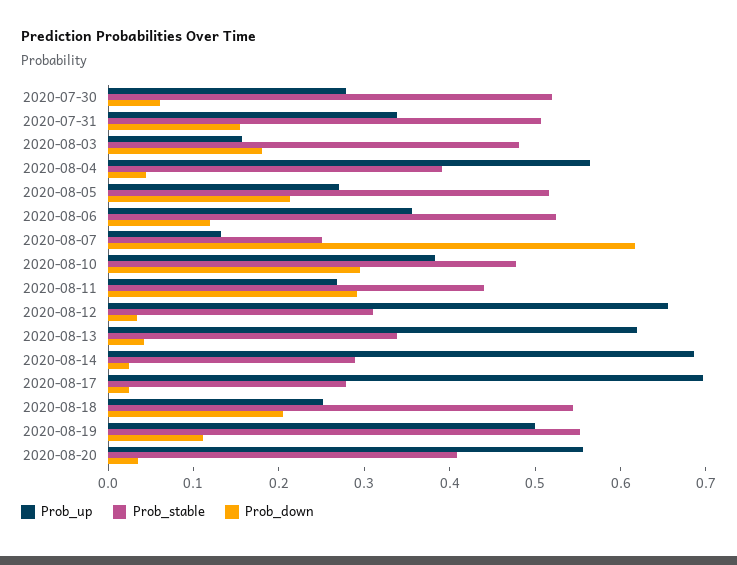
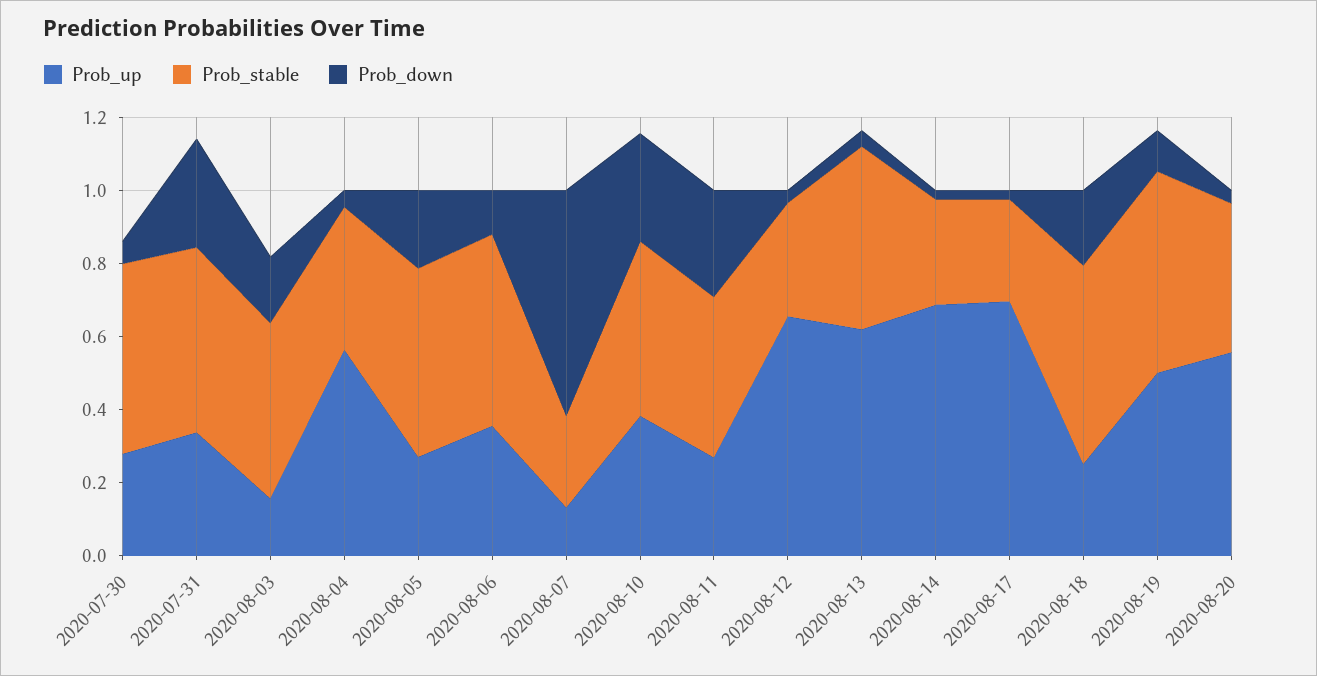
Prob_down, 2020-07-31: 0.16 -> 0.3
Prob_stable, 2020-08-13: 0.34 -> 0.5

